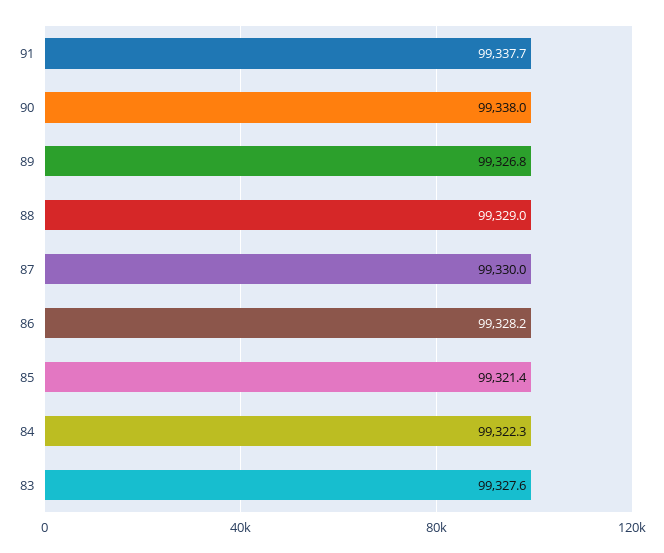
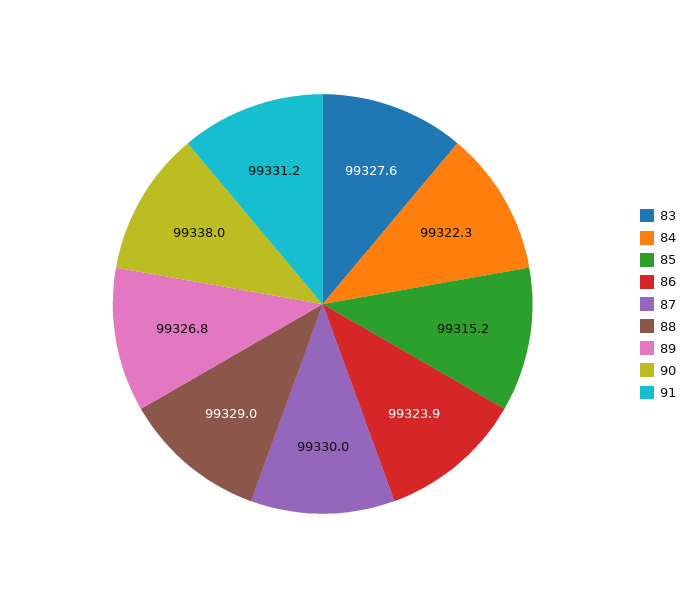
91: 99337.7 -> 99331.2
86: 99328.2 -> 99323.9
85: 99321.4 -> 99315.2

